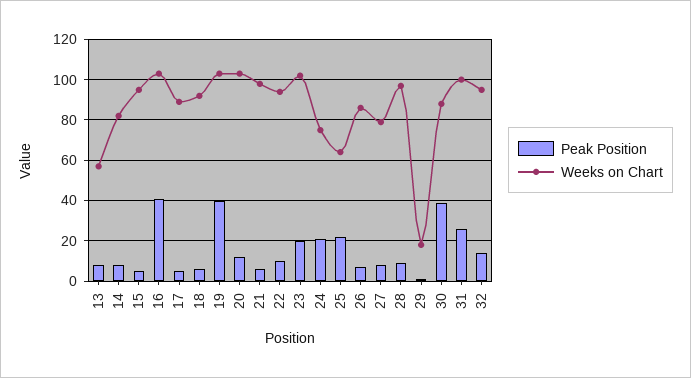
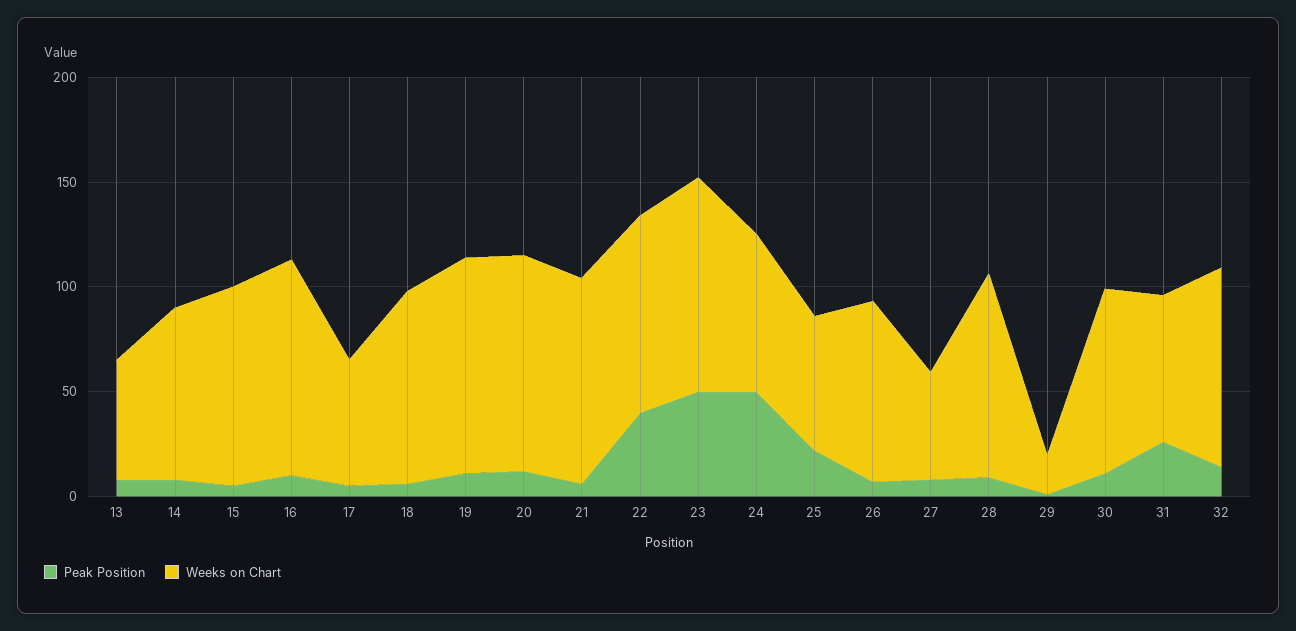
Peak Position, 16: 40 -> 10
Weeks on Chart, 17: 90 -> 60
Peak Position, 19: 40 -> 10
Peak Position, 22: 10 -> 40
Peak Position, 23: 20 -> 50
Peak Position, 24: 20 -> 50
Weeks on Chart, 27: 80 -> 50
Peak Position, 30: 40 -> 10
Weeks on Chart, 31: 100 -> 70

